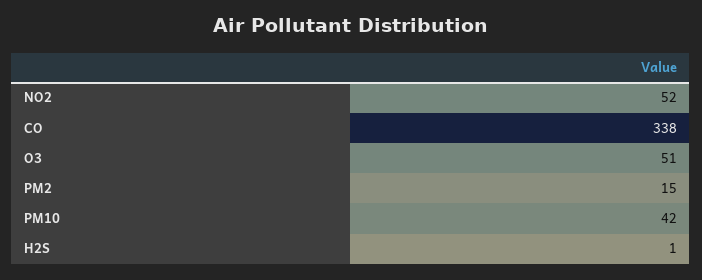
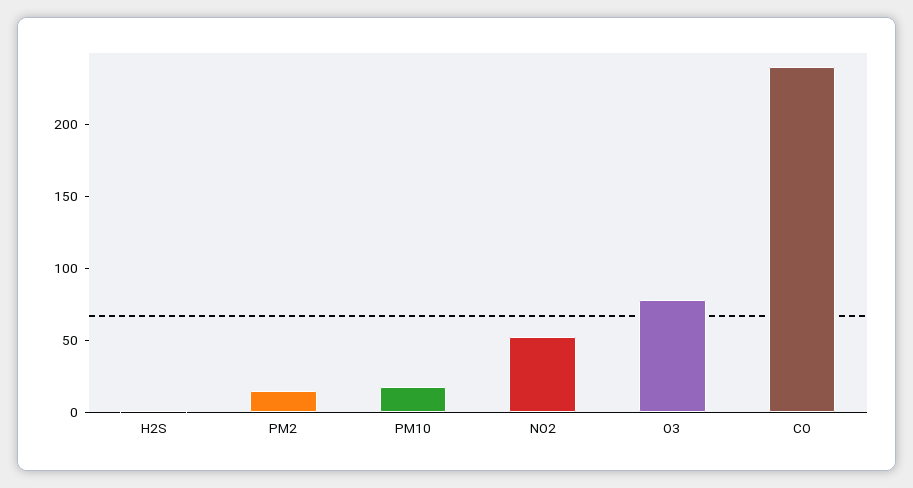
CO: 338 -> 240
O3: 51 -> 80
PM10: 42 -> 20

